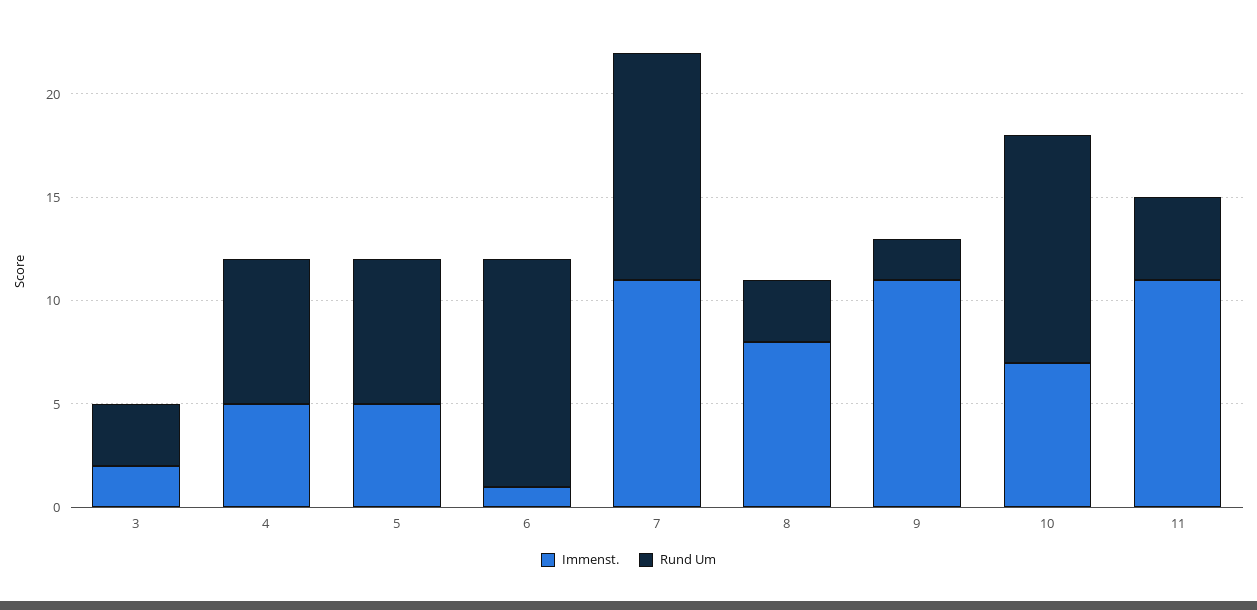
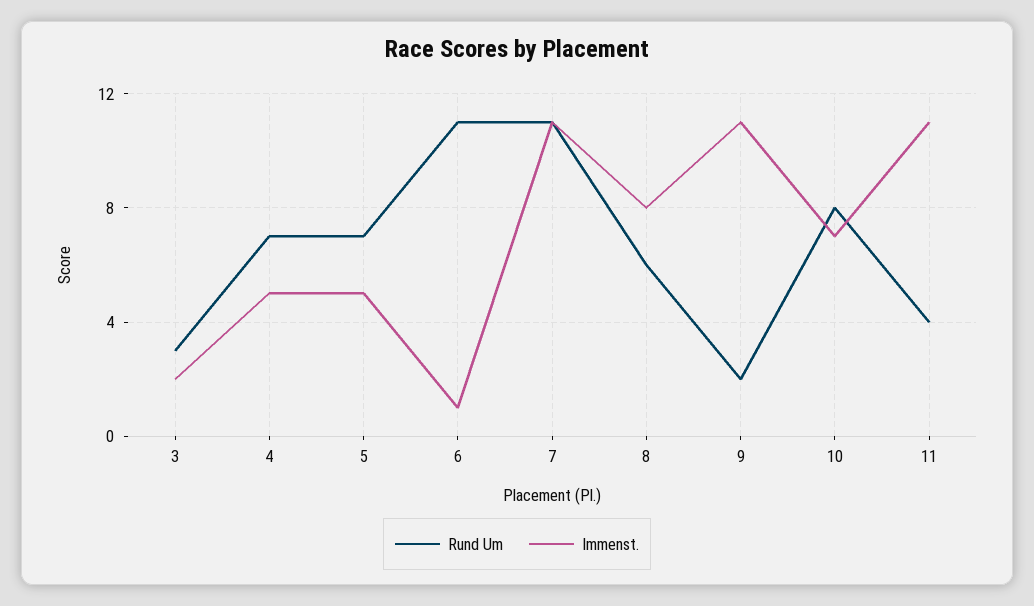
Rund Um, 8: 3 -> 6
Rund Um, 10: 11 -> 8

